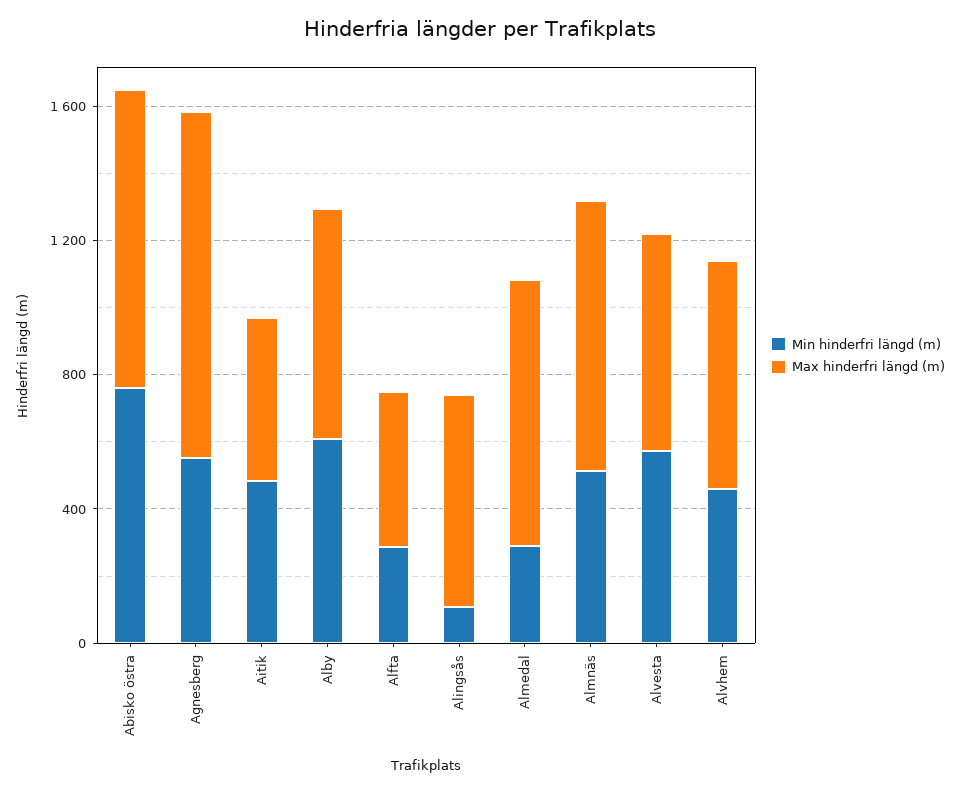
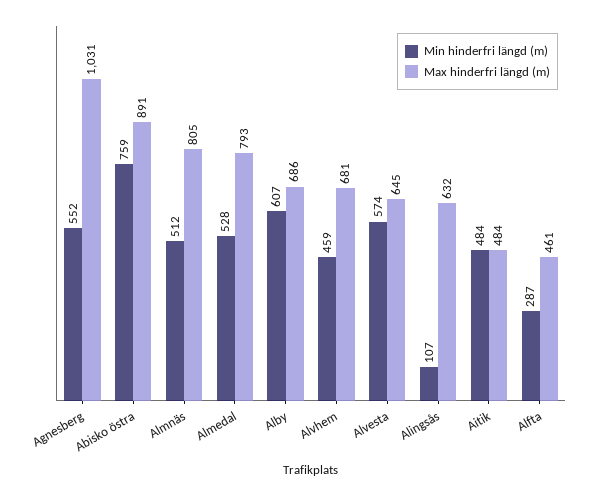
Min hinderfri längd (m), Almedal: 300 -> 528

